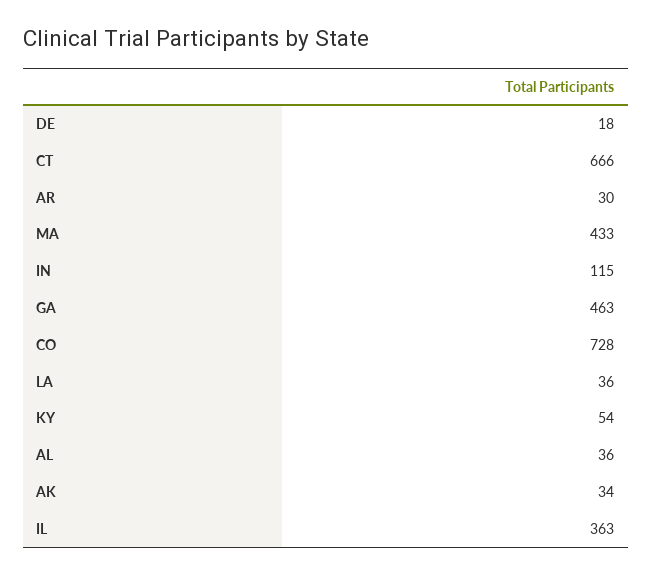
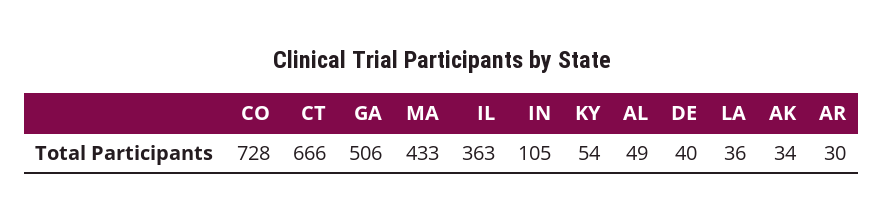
DE: 18 -> 40
IN: 115 -> 105
GA: 463 -> 506
AL: 36 -> 49

